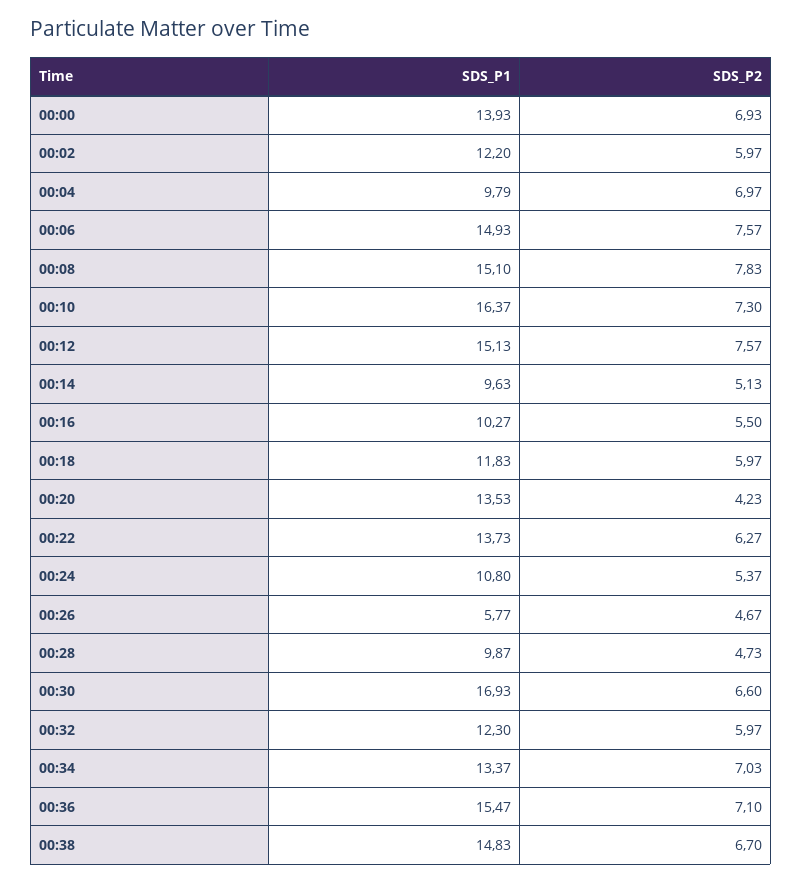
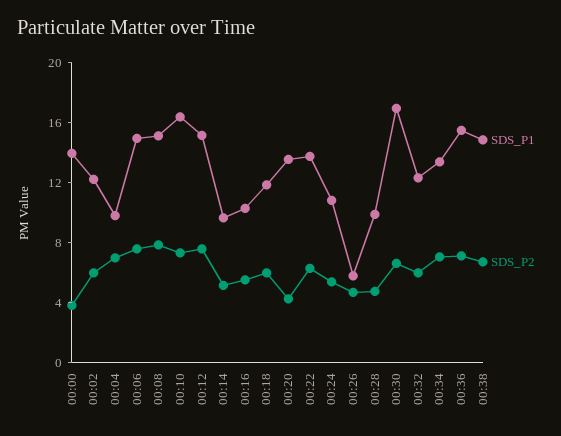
SDS_P2, 00:00: 6.93 -> 4

